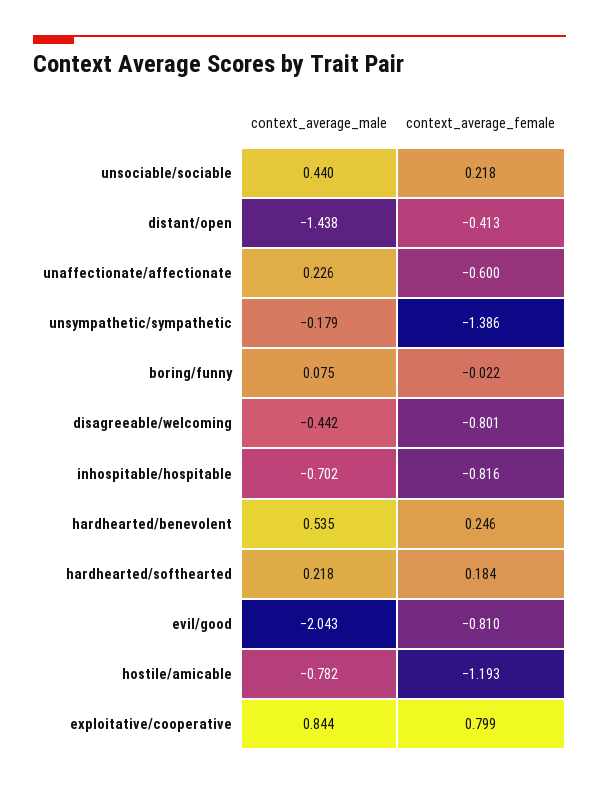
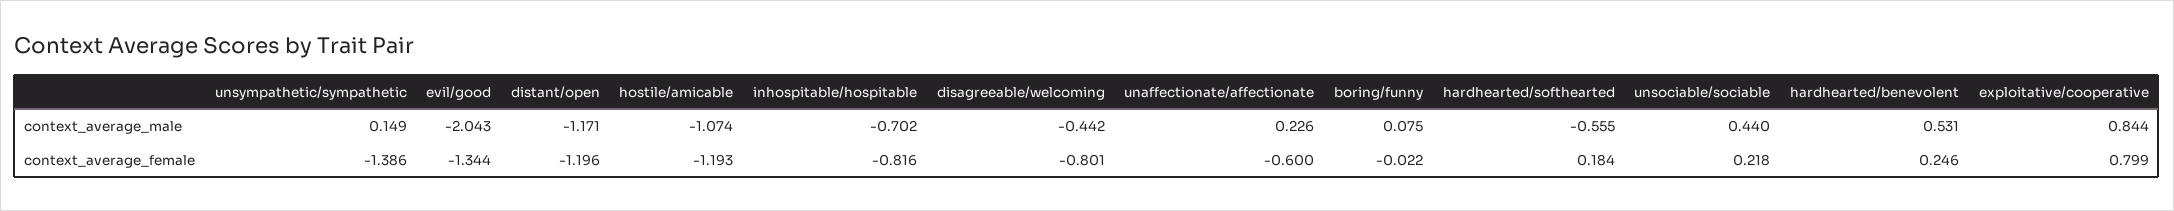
context_average_male, distant/open: -1.438 -> -1.171
context_average_female, distant/open: -0.413 -> -1.196
context_average_male, unsympathetic/sympathetic: -0.179 -> 0.149
context_average_male, hardhearted/benevolent: 0.535 -> 0.531
context_average_male, hardhearted/softhearted: 0.218 -> -0.555
context_average_female, evil/good: -0.81 -> -1.344
context_average_male, hostile/amicable: -0.782 -> -1.074

